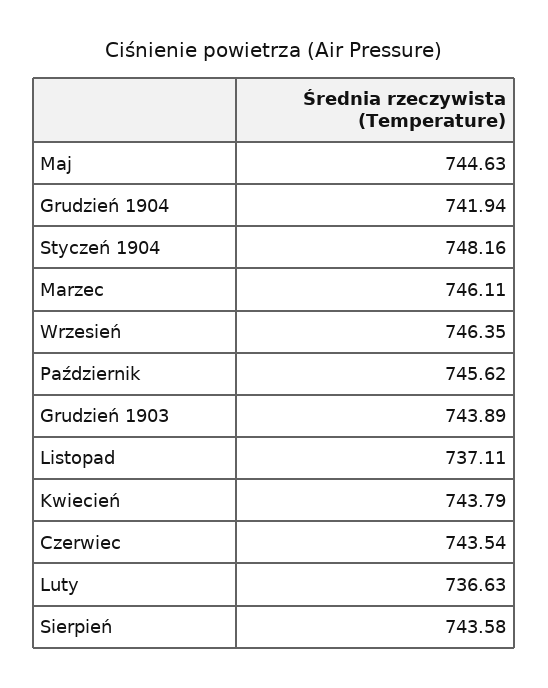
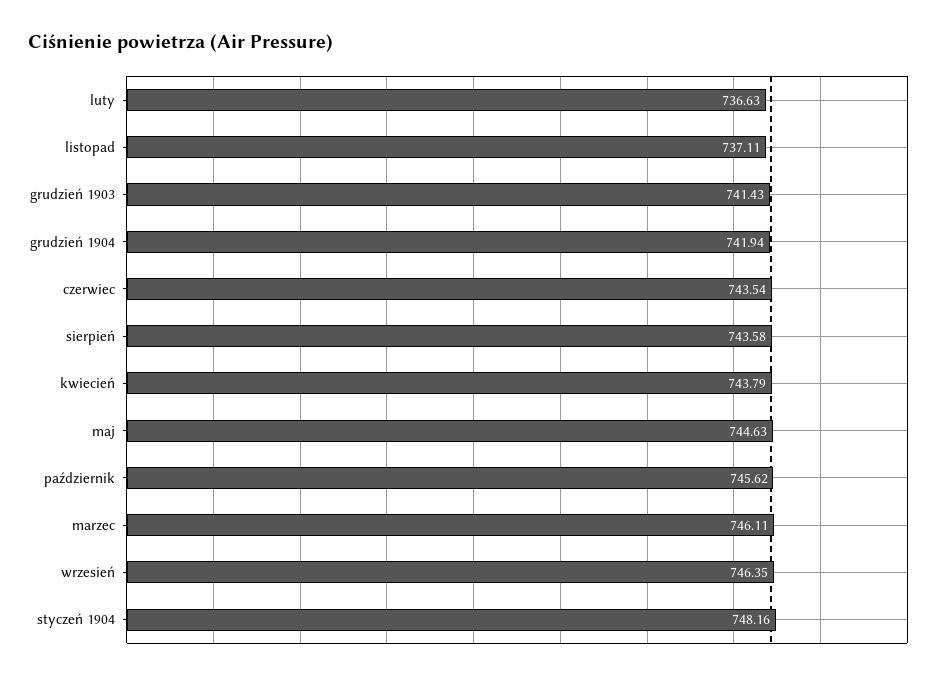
Grudzień 1903: 743.89 -> 741.43

